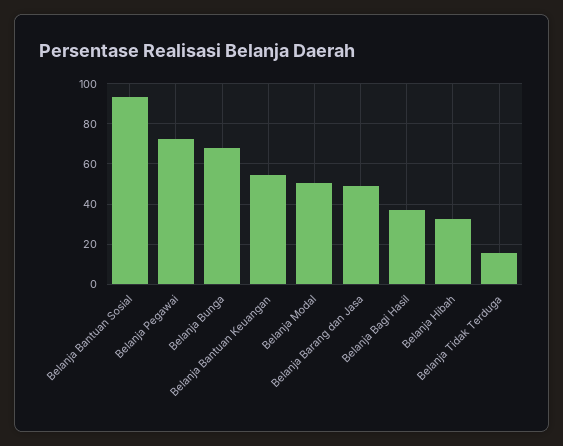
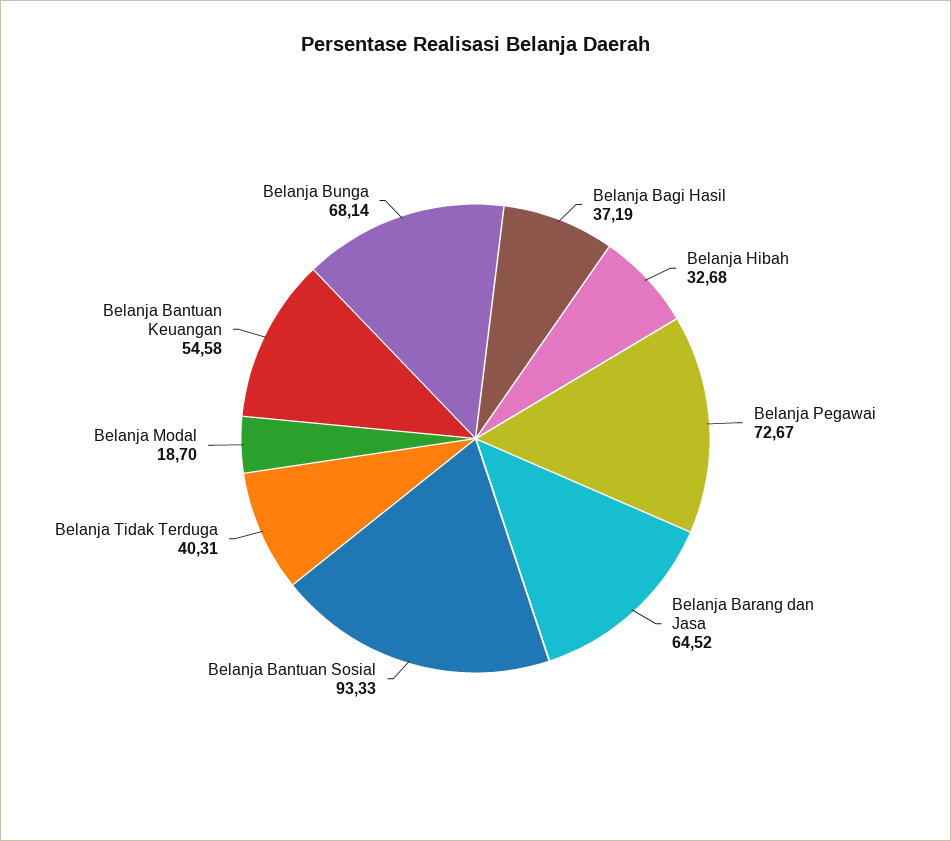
Belanja Modal: 50 -> 18.7
Belanja Barang dan Jasa: 50 -> 64.52
Belanja Tidak Terduga: 15 -> 40.31

